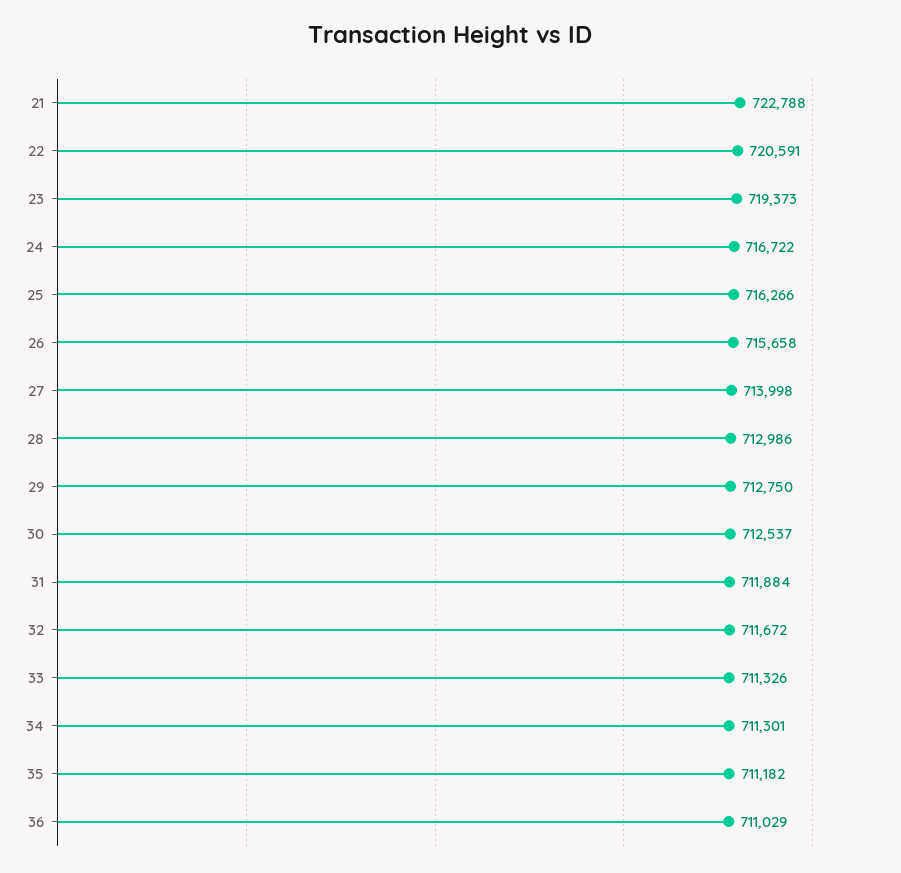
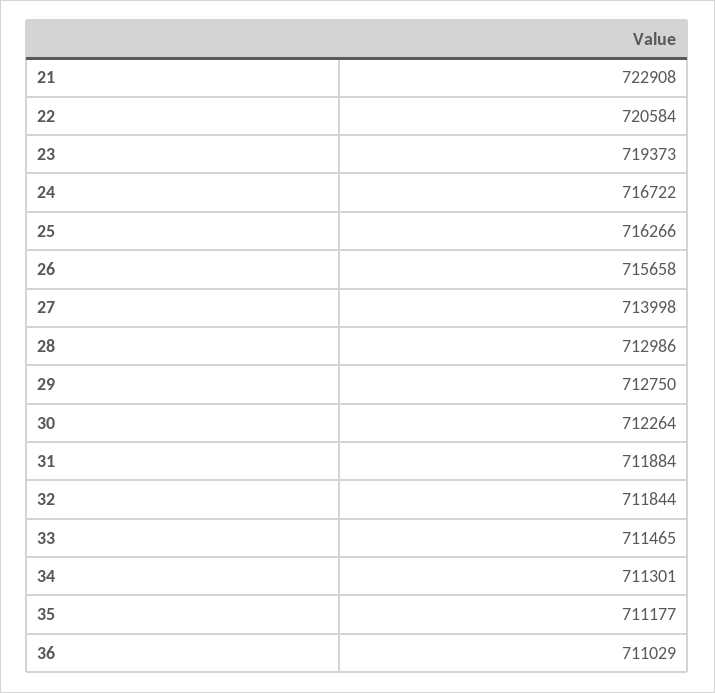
21: 722788 -> 722908
22: 720591 -> 720584
30: 712537 -> 712264
32: 711672 -> 711844
33: 711326 -> 711465
35: 711182 -> 711177

